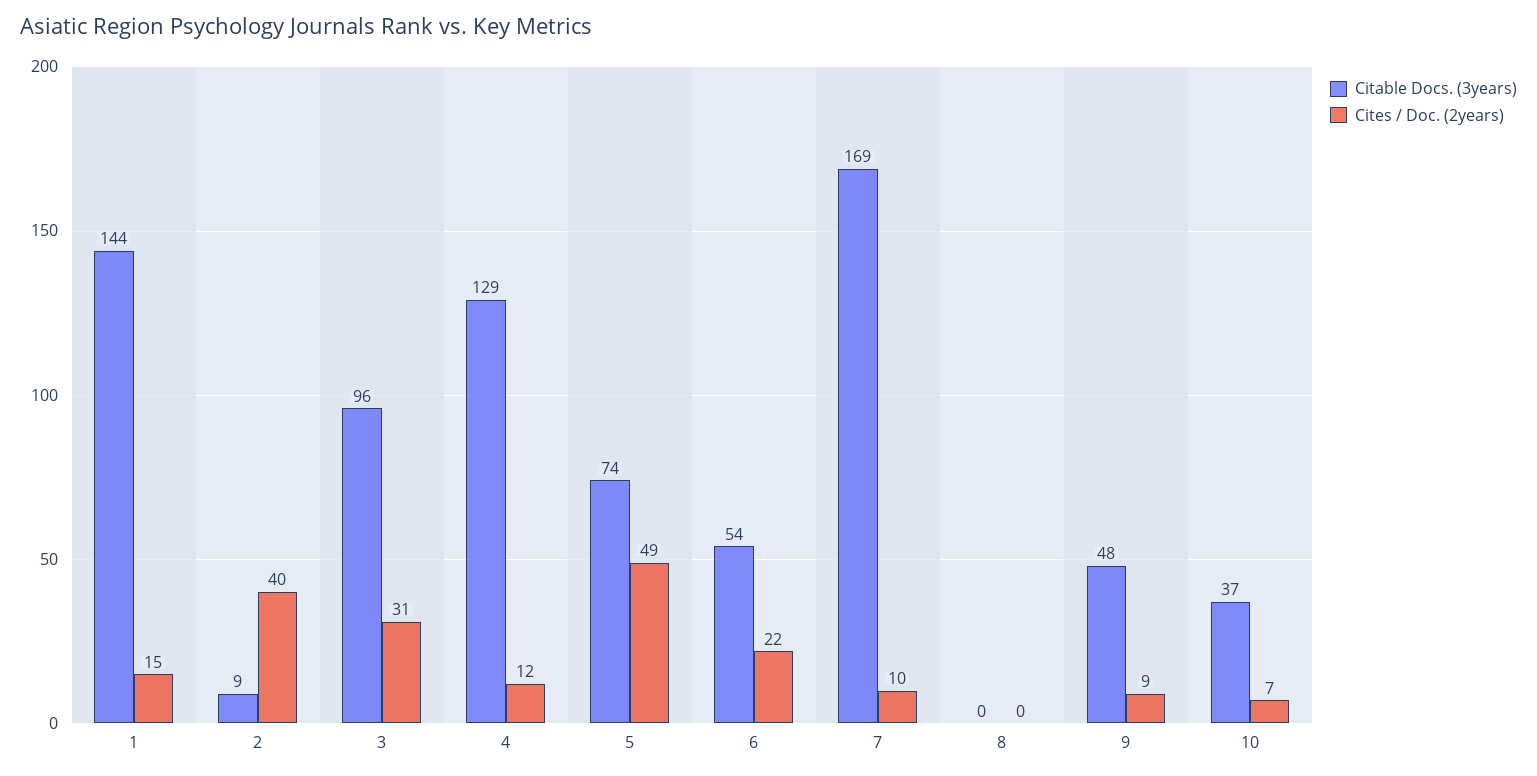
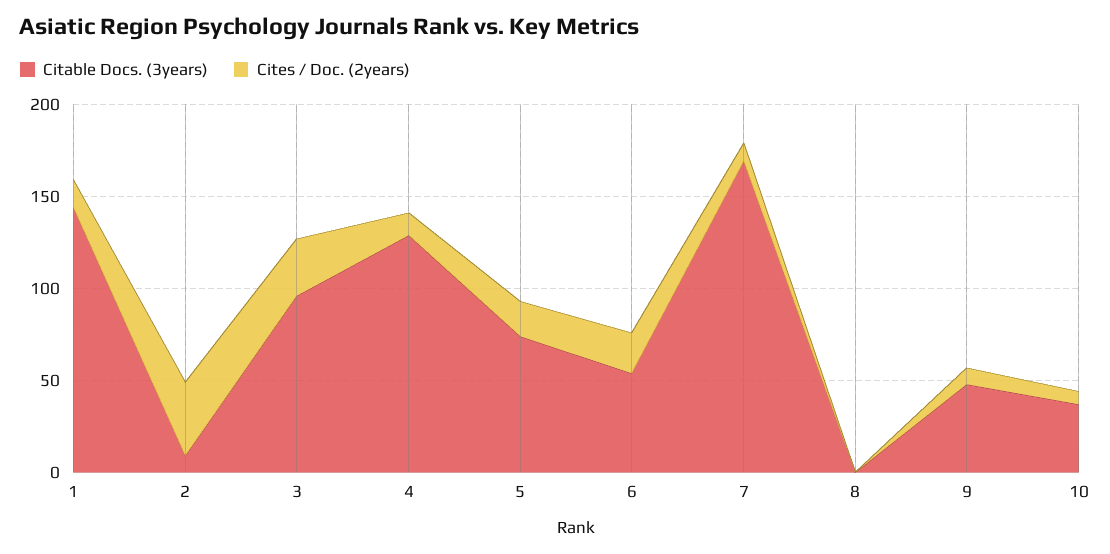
Cites / Doc. (2years), 5: 49 -> 20

